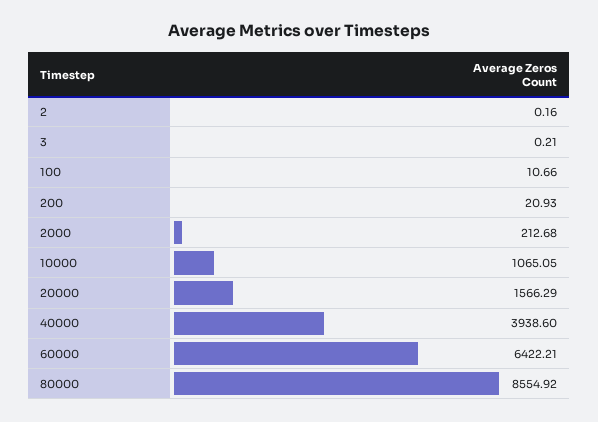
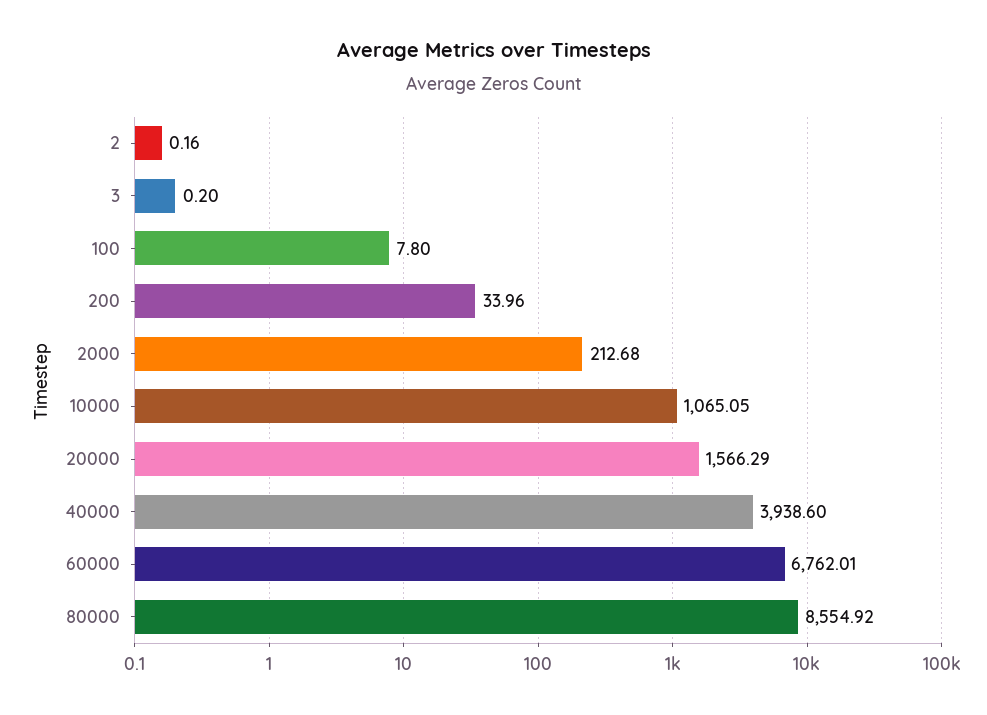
3: 0.21 -> 0.2
100: 10.66 -> 7.8
200: 20.93 -> 33.96
60000: 6422.21 -> 6762.01

